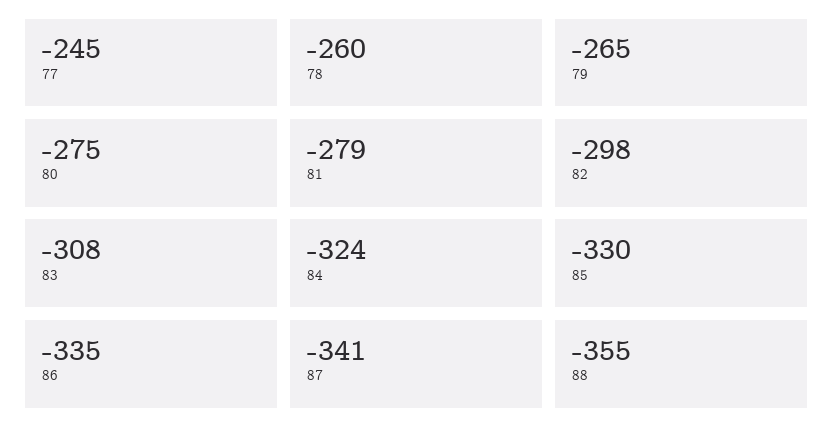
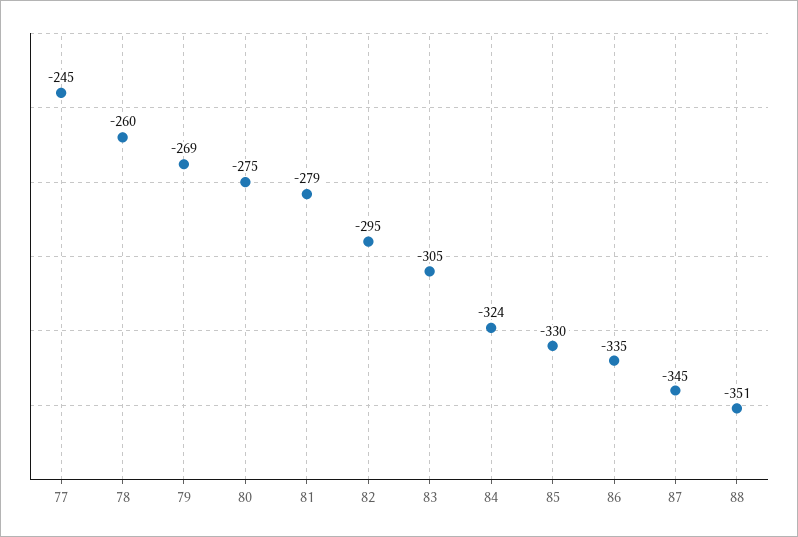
79: -265 -> -269
82: -298 -> -295
83: -308 -> -305
87: -341 -> -345
88: -355 -> -351

